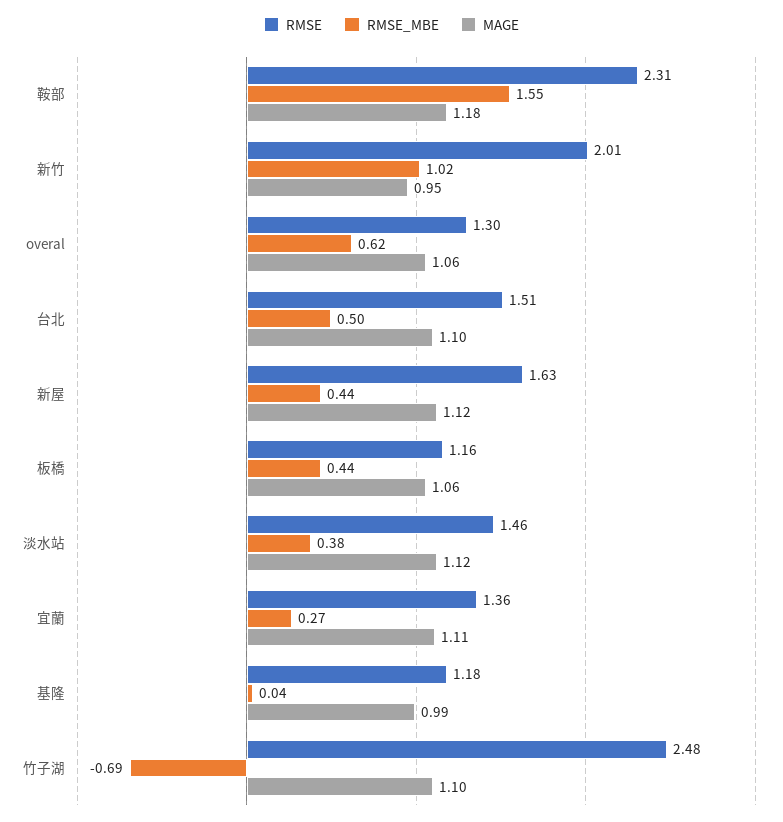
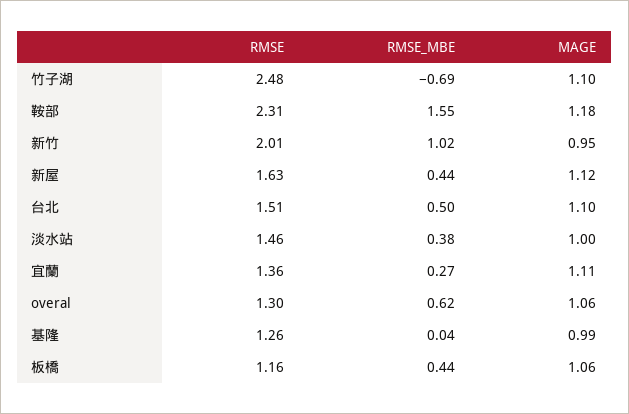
MAGE, 淡水站: 1.12 -> 1
RMSE, 基隆: 1.18 -> 1.26

